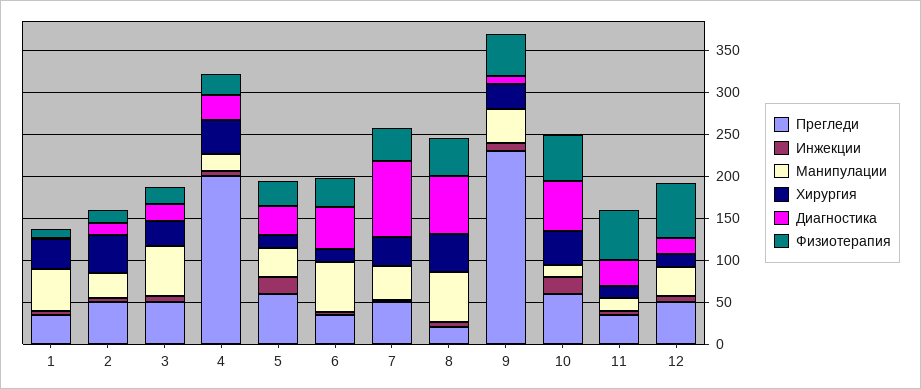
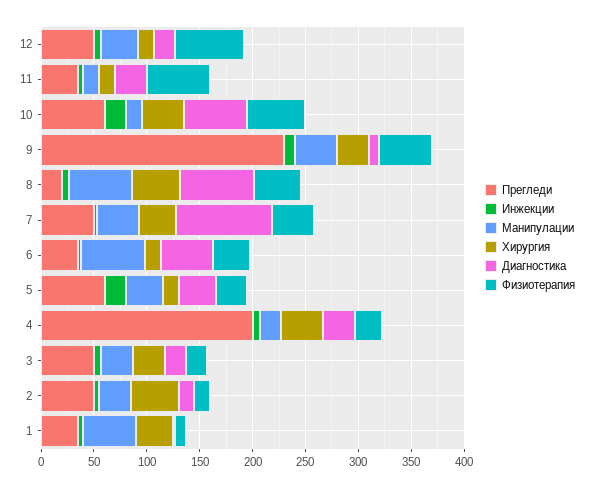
Манипулации, 3: 60 -> 30

